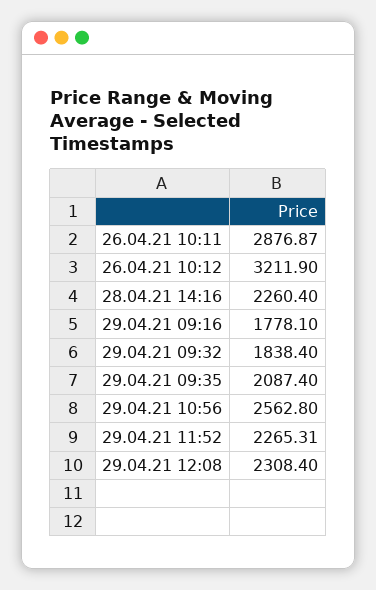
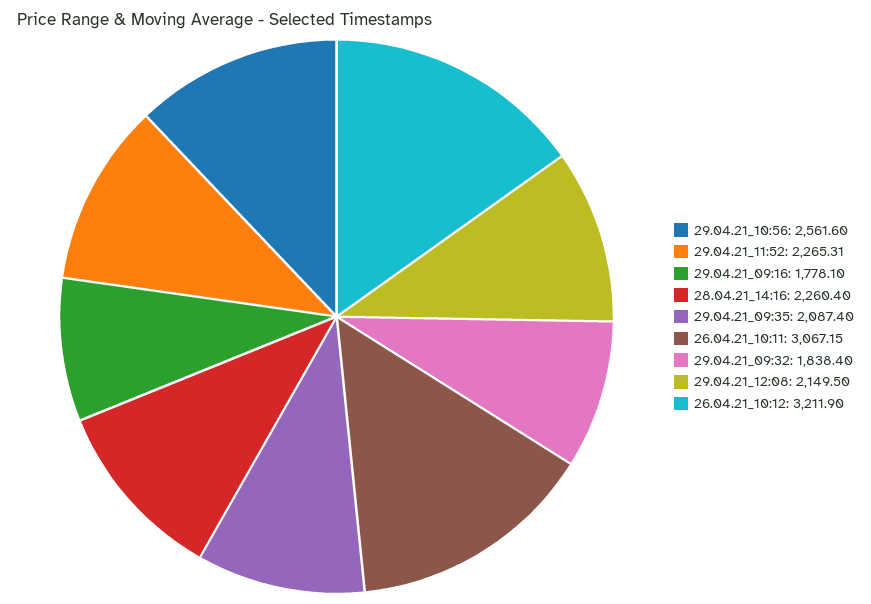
26.04.21 10:11: 2876.87 -> 3067.15
29.04.21 10:56: 2562.8 -> 2561.6
29.04.21 12:08: 2308.4 -> 2149.5

